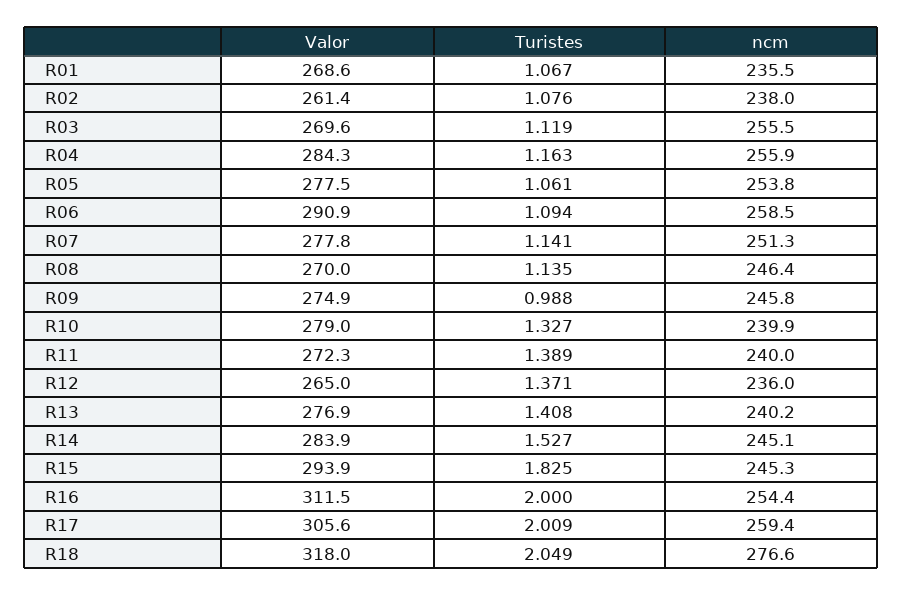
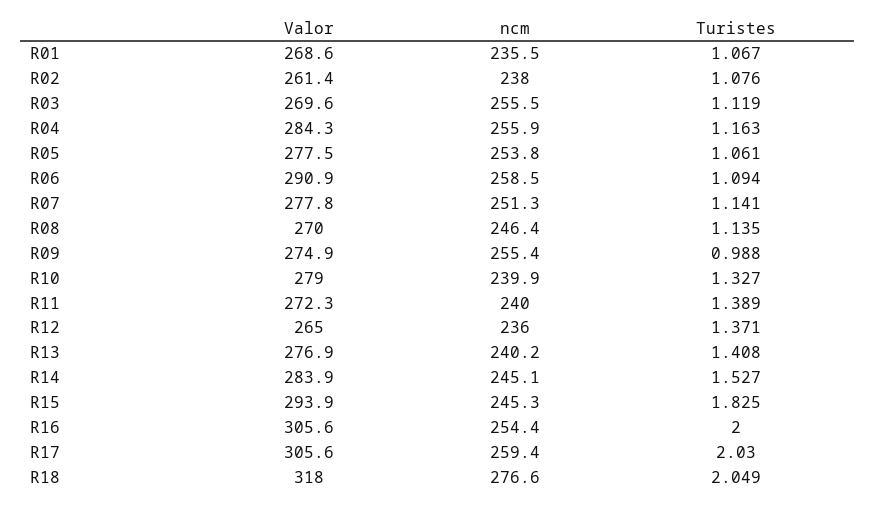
ncm, R09: 245.8 -> 255.4
Valor, R16: 311.5 -> 305.6
Turistes, R17: 2.009 -> 2.03

